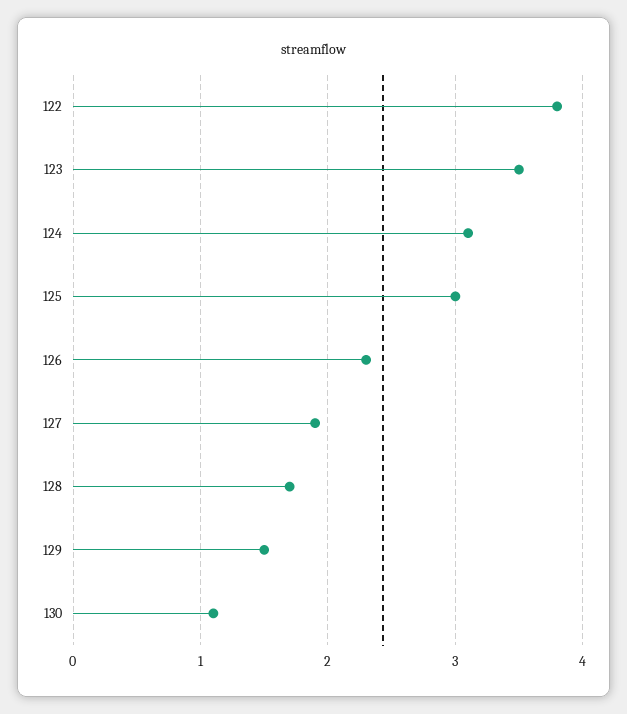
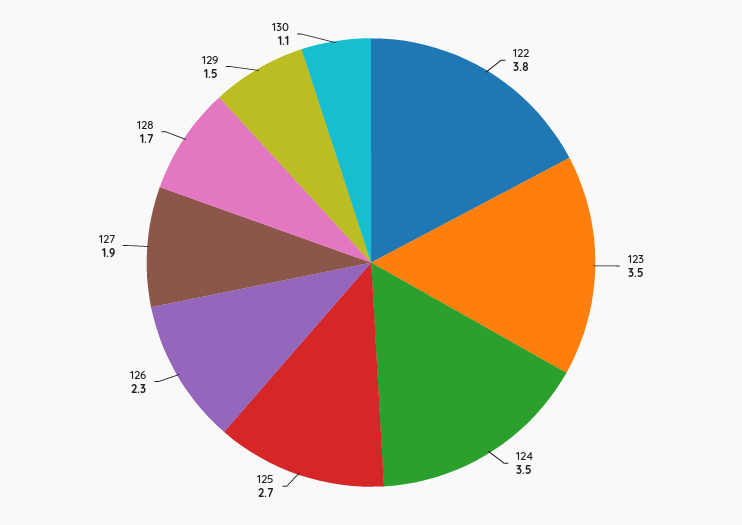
124: 3.1 -> 3.5
125: 3 -> 2.7

